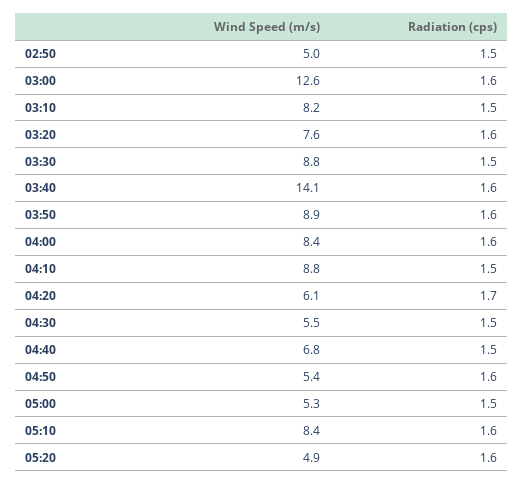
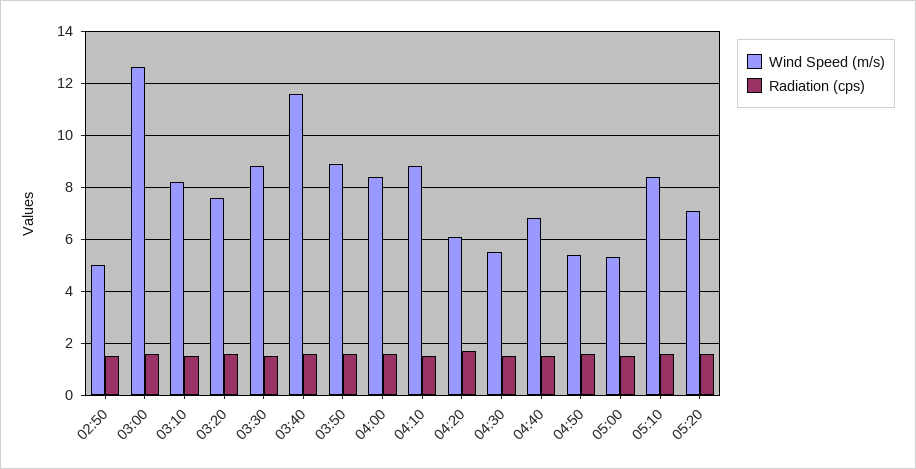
Wind Speed (m/s), 03:40: 14.1 -> 11.5
Wind Speed (m/s), 05:20: 4.9 -> 7

